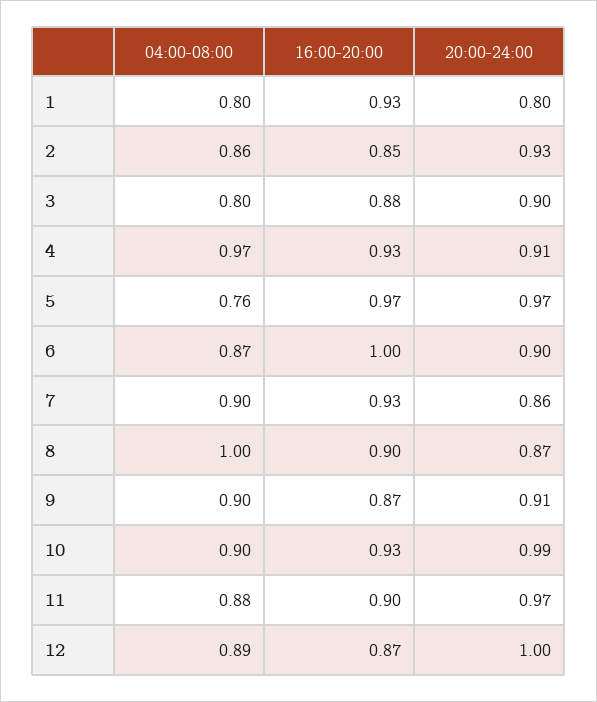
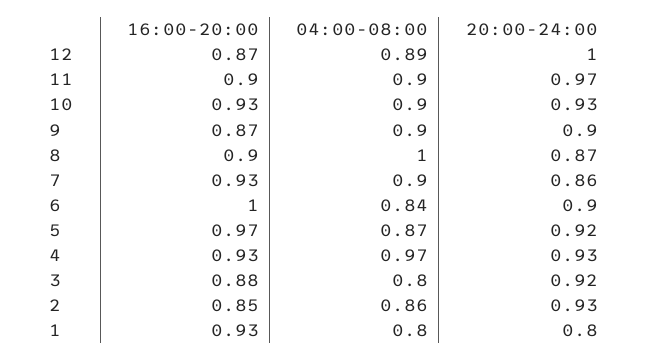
20:00-24:00, 3: 0.9 -> 0.92
20:00-24:00, 4: 0.91 -> 0.93
04:00-08:00, 5: 0.76 -> 0.87
20:00-24:00, 5: 0.97 -> 0.92
04:00-08:00, 6: 0.87 -> 0.84
20:00-24:00, 9: 0.91 -> 0.9
20:00-24:00, 10: 0.99 -> 0.93
04:00-08:00, 11: 0.88 -> 0.9

